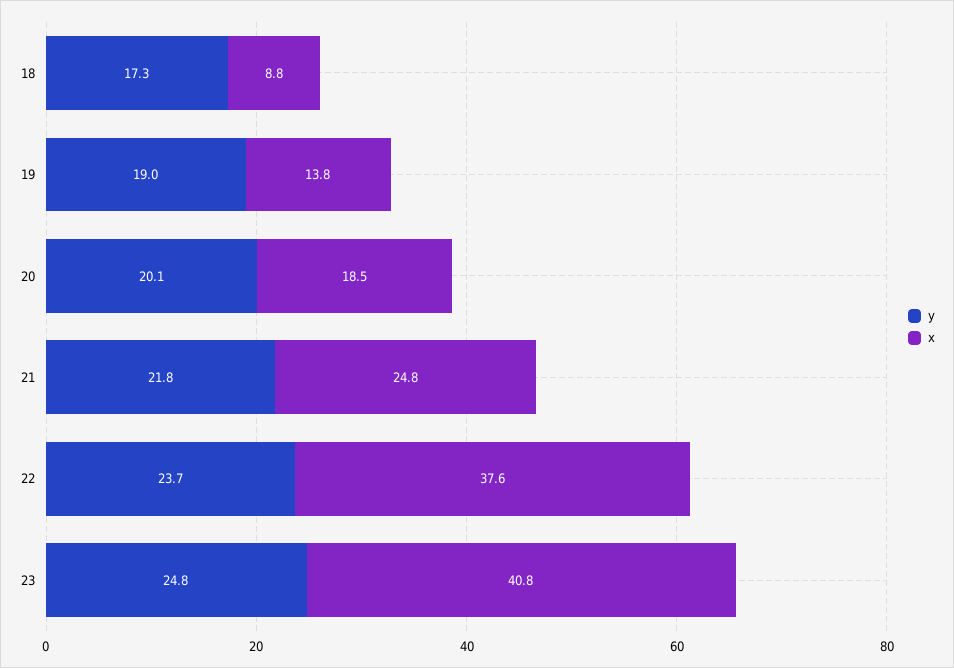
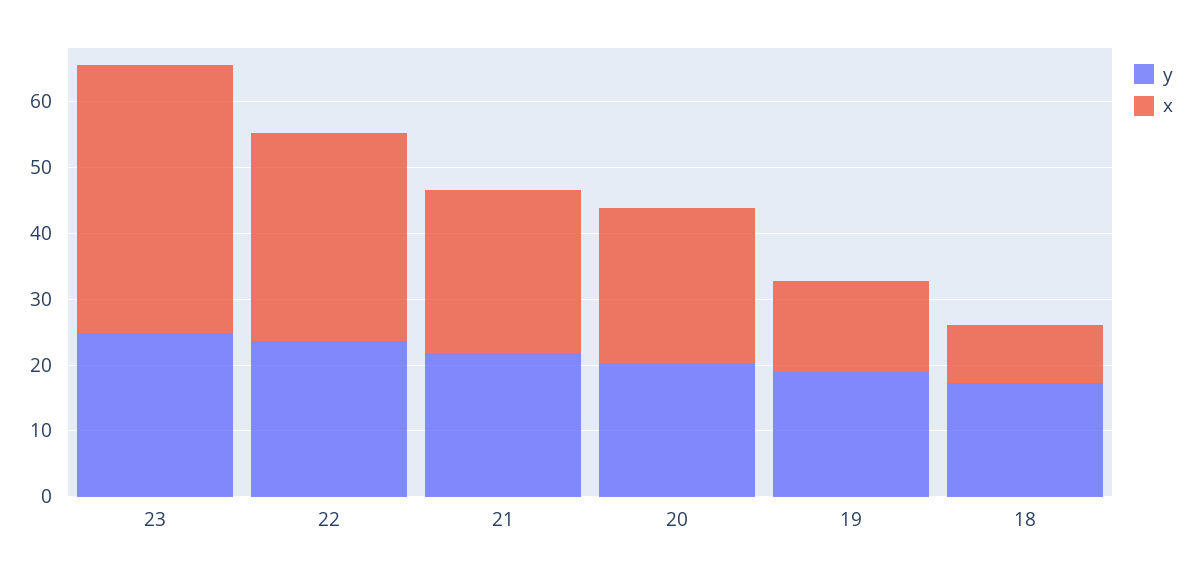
x, 20: 18.5 -> 24
x, 22: 37.6 -> 32

